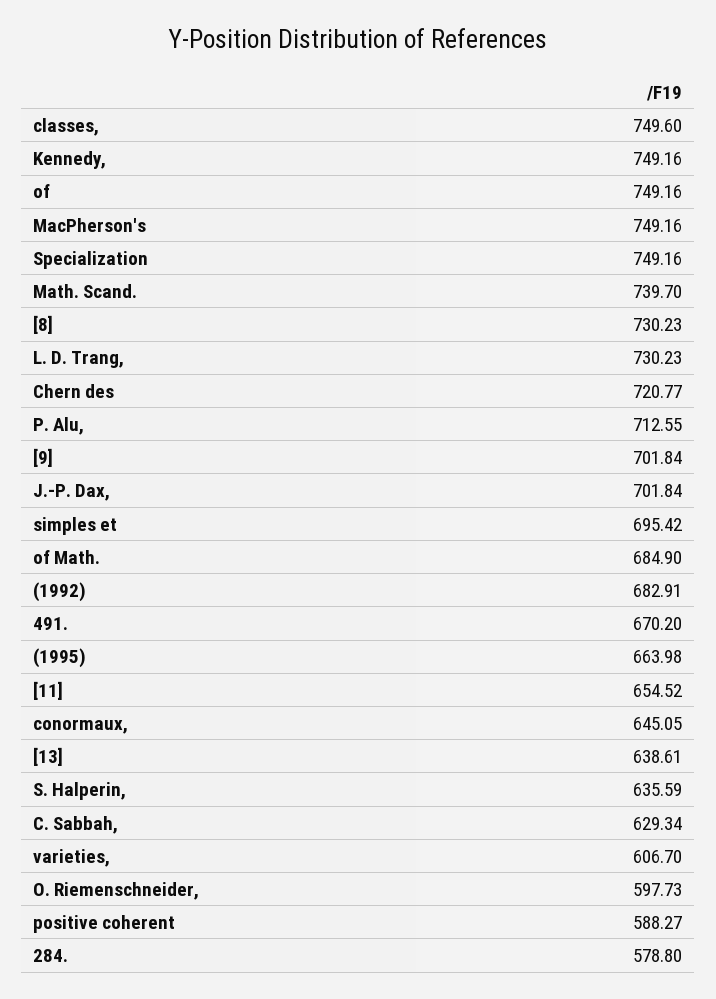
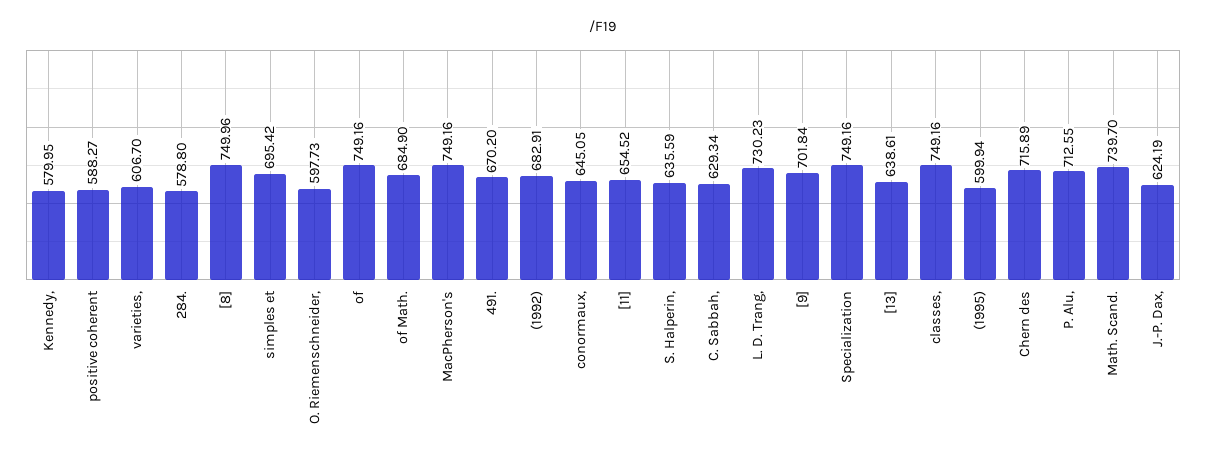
classes,: 749.6 -> 749.16
Kennedy,: 749.16 -> 579.95
[8]: 730.23 -> 749.96
Chern des: 720.77 -> 715.89
J.-P. Dax,: 701.84 -> 624.19
(1995): 663.98 -> 599.94

